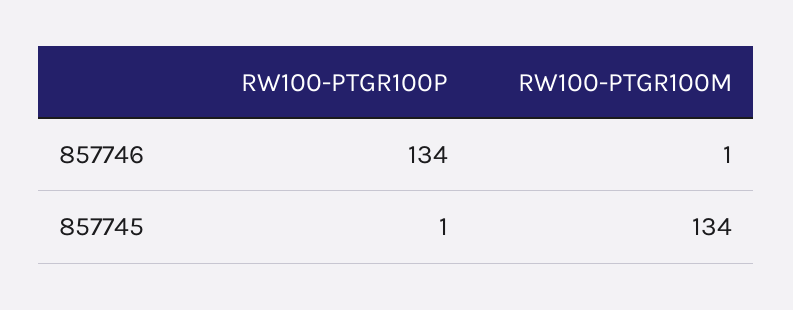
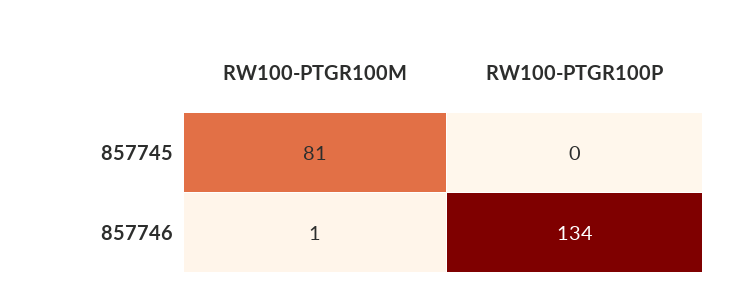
RW100-PTGR100P, 857745: 1 -> 0
RW100-PTGR100M, 857745: 134 -> 81

